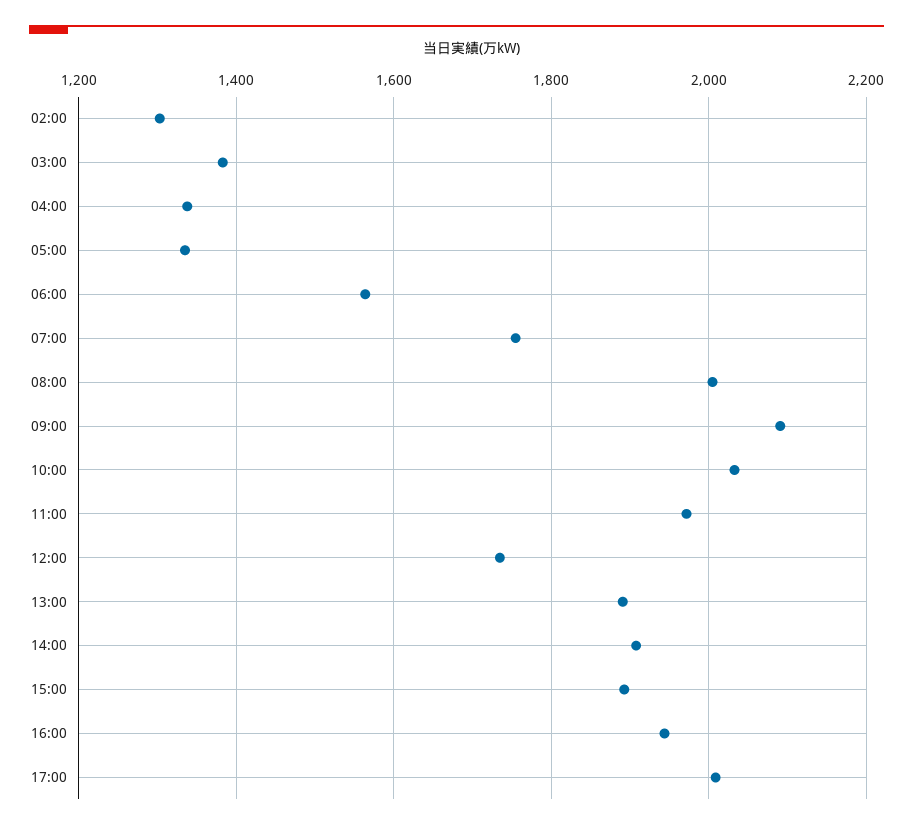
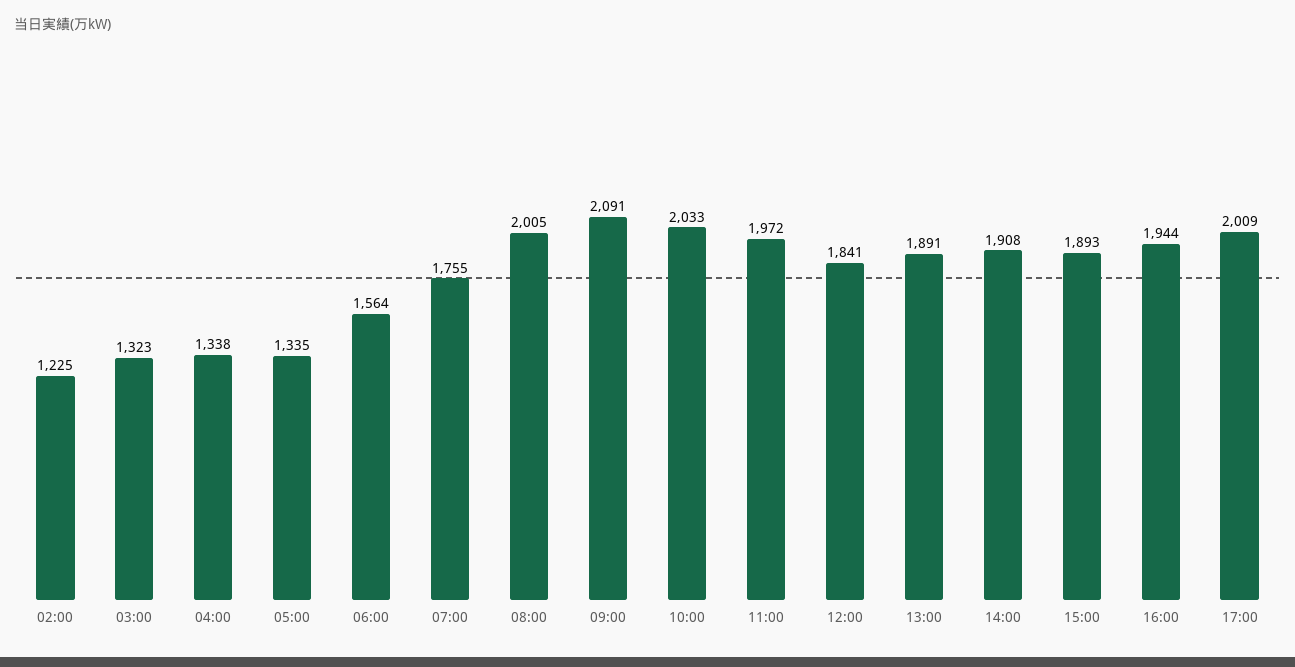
02:00: 1300 -> 1225
03:00: 1380 -> 1323
12:00: 1740 -> 1841

